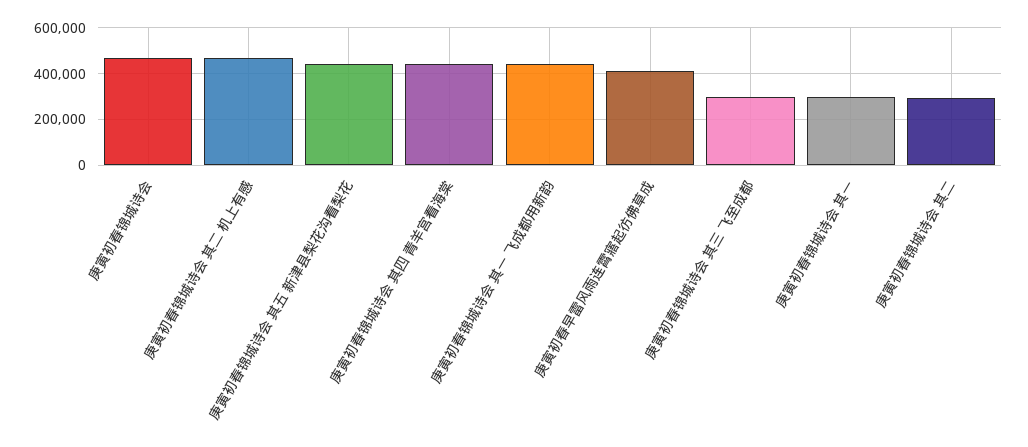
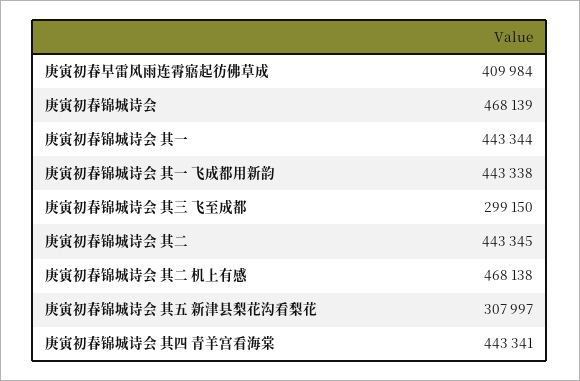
庚寅初春锦城诗会 其五 新津县梨花沟看梨花: 450000 -> 307997
庚寅初春锦城诗会 其一: 300000 -> 443344
庚寅初春锦城诗会 其二: 300000 -> 443345

